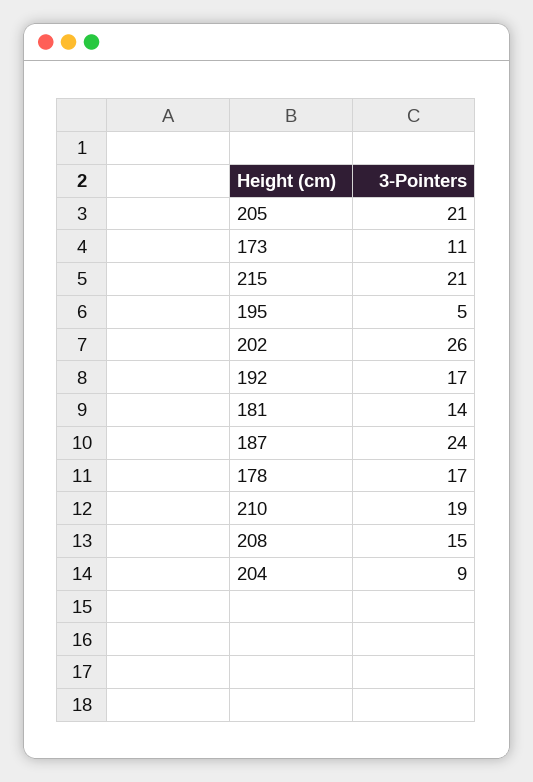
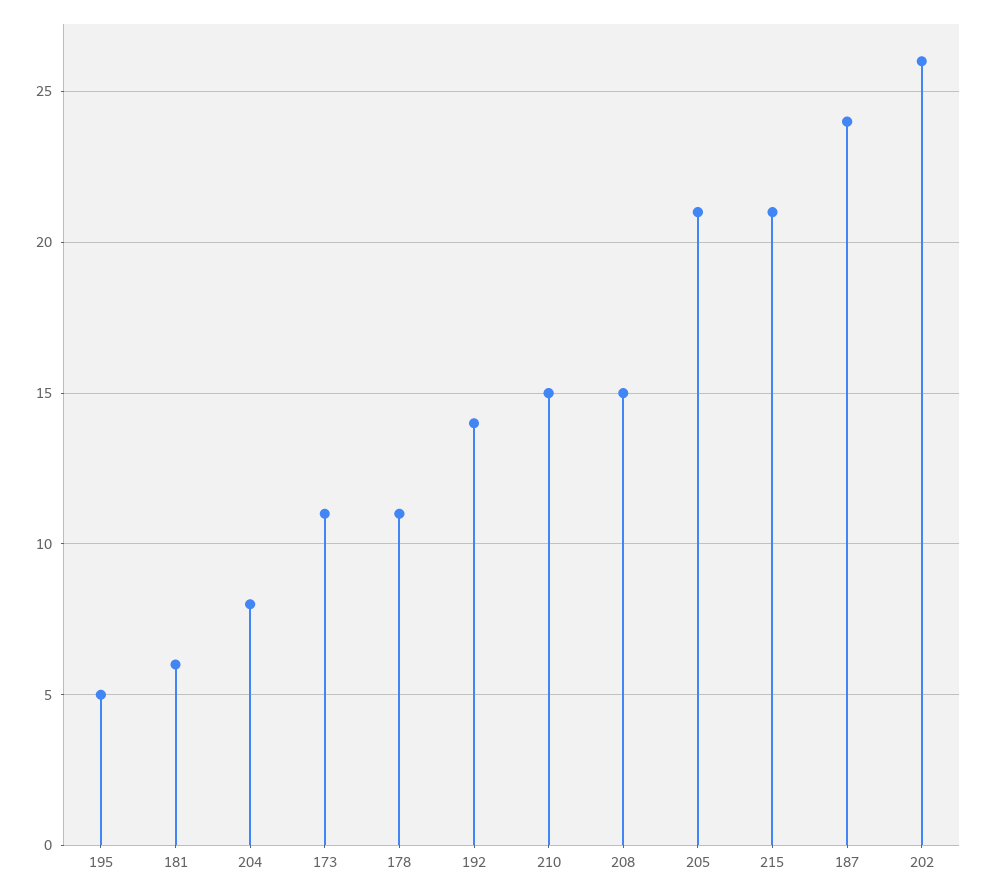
192: 17 -> 14
181: 14 -> 6
178: 17 -> 11
210: 19 -> 15
204: 9 -> 8

